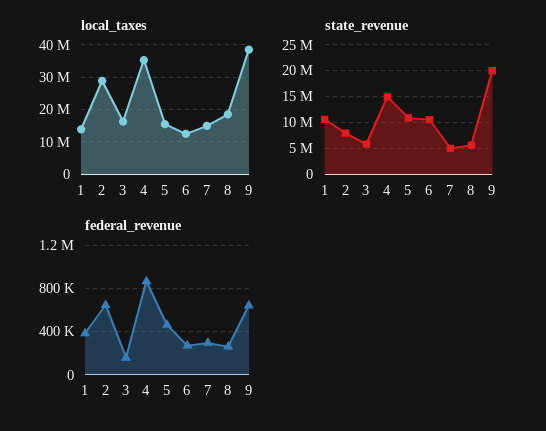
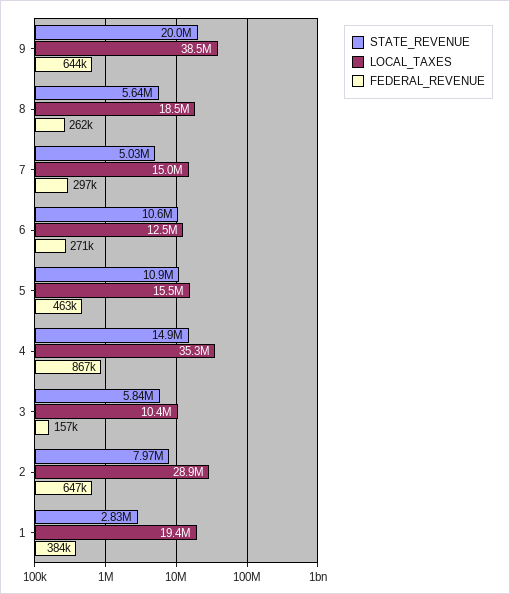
local_taxes, 1: 14000000 -> 19400000
local_taxes, 3: 16000000 -> 10400000
state_revenue, 1: 10000000 -> 2830000

